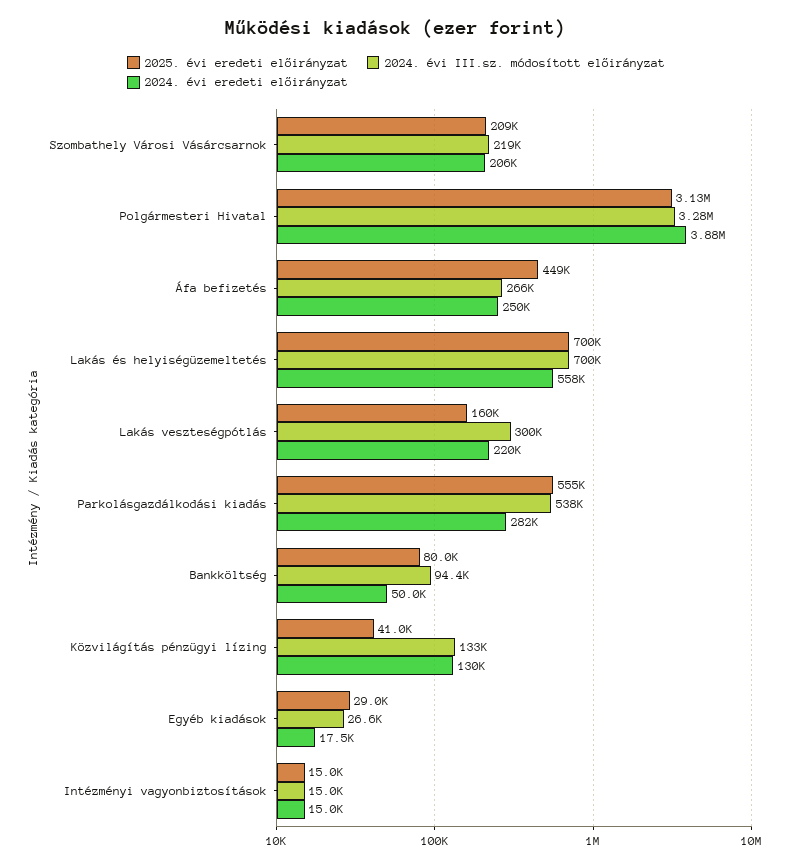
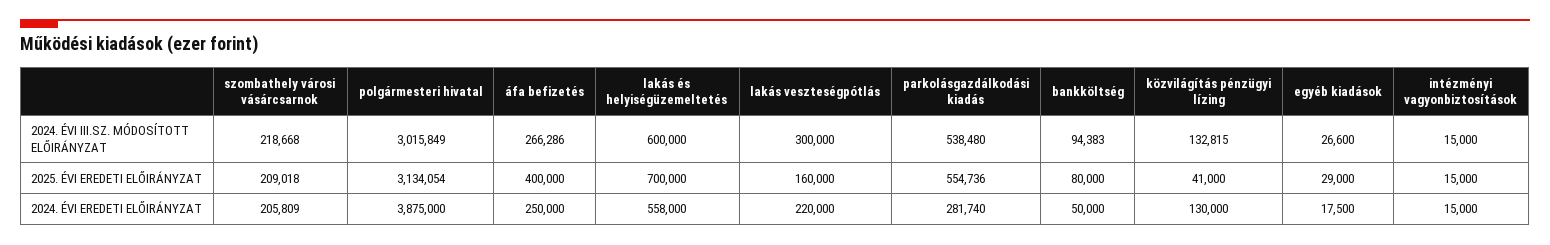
2024. évi III.sz. módosított előirányzat, Polgármesteri Hivatal: 3280000 -> 3015849
2025. évi eredeti előirányzat, Áfa befizetés: 449000 -> 400000
2024. évi III.sz. módosított előirányzat, Lakás és helyiségüzemeltetés: 700000 -> 600000

